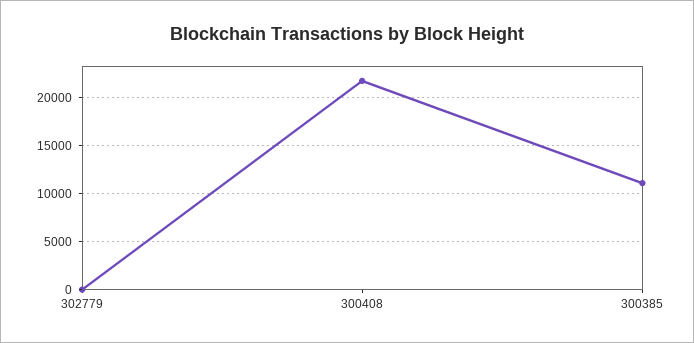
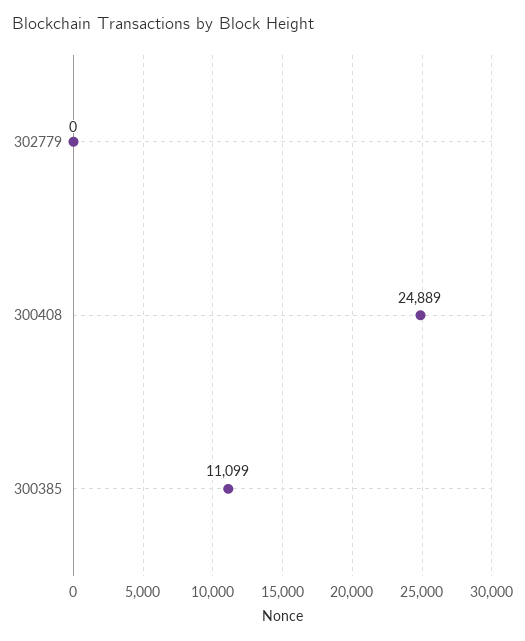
300408: 22000 -> 24889

